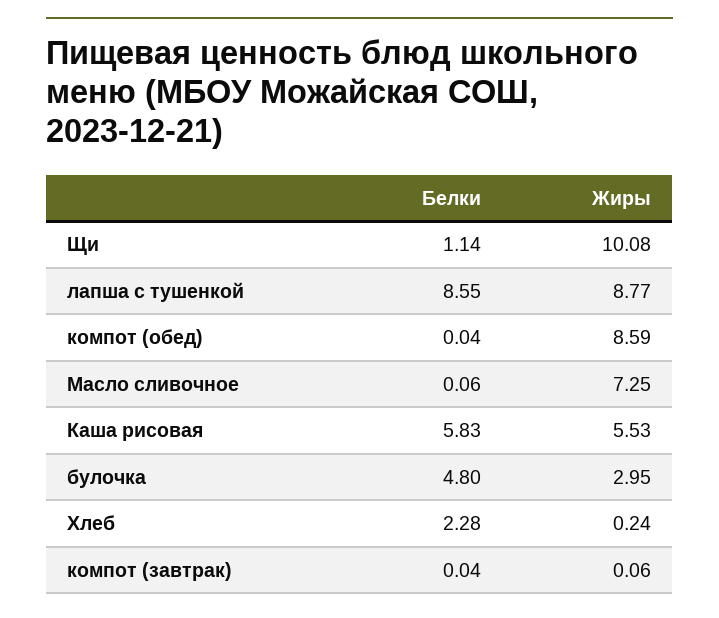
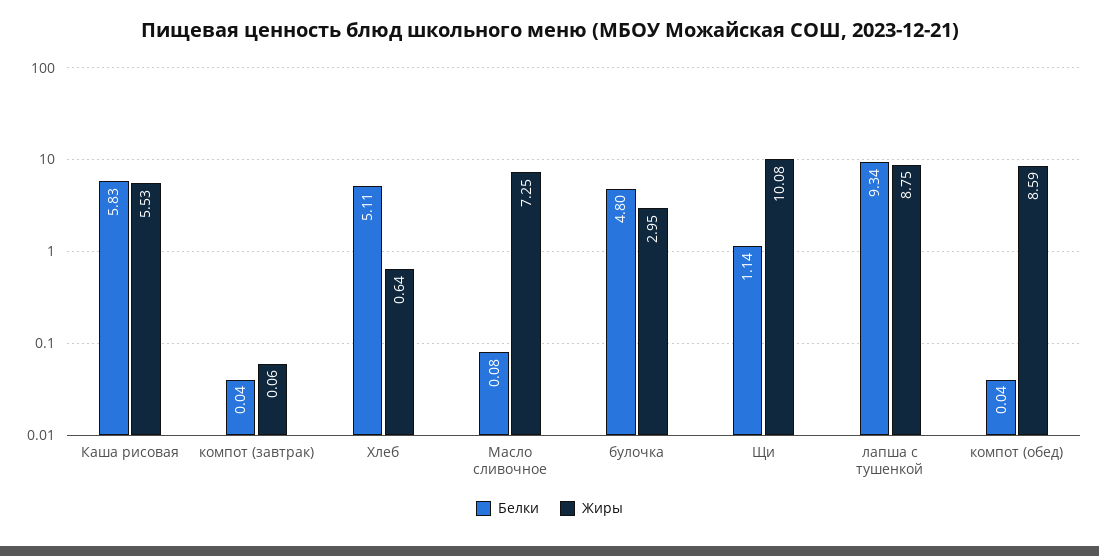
Белки, лапша с тушенкой: 8.55 -> 9.34
Жиры, лапша с тушенкой: 8.77 -> 8.75
Белки, Масло сливочное: 0.06 -> 0.08
Белки, Хлеб: 2.28 -> 5.11
Жиры, Хлеб: 0.24 -> 0.64

